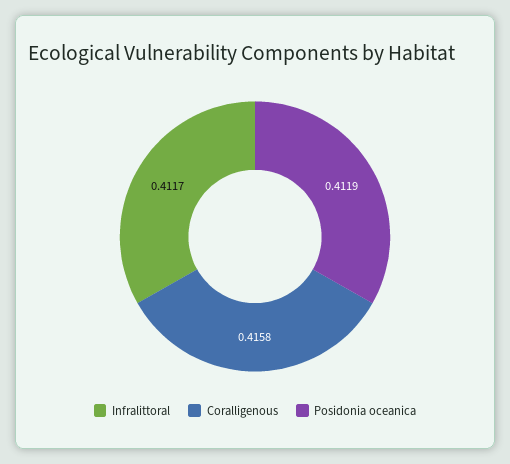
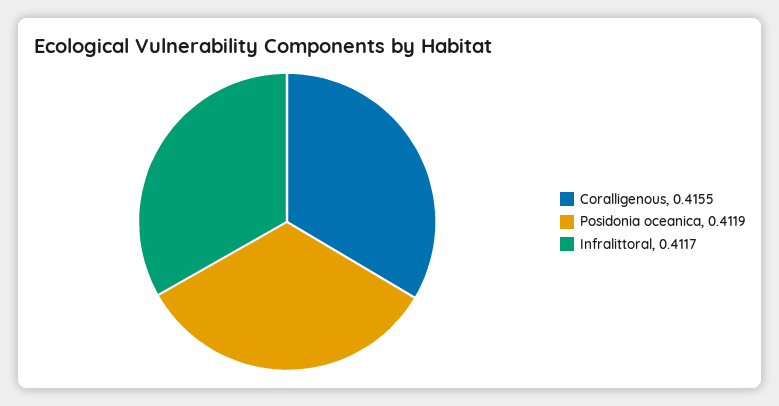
Coralligenous: 0.4158 -> 0.4155

